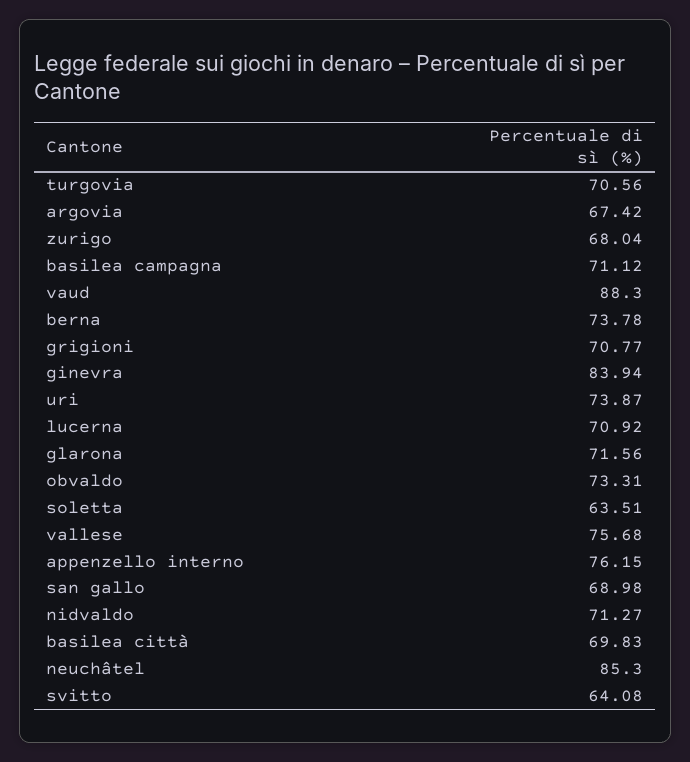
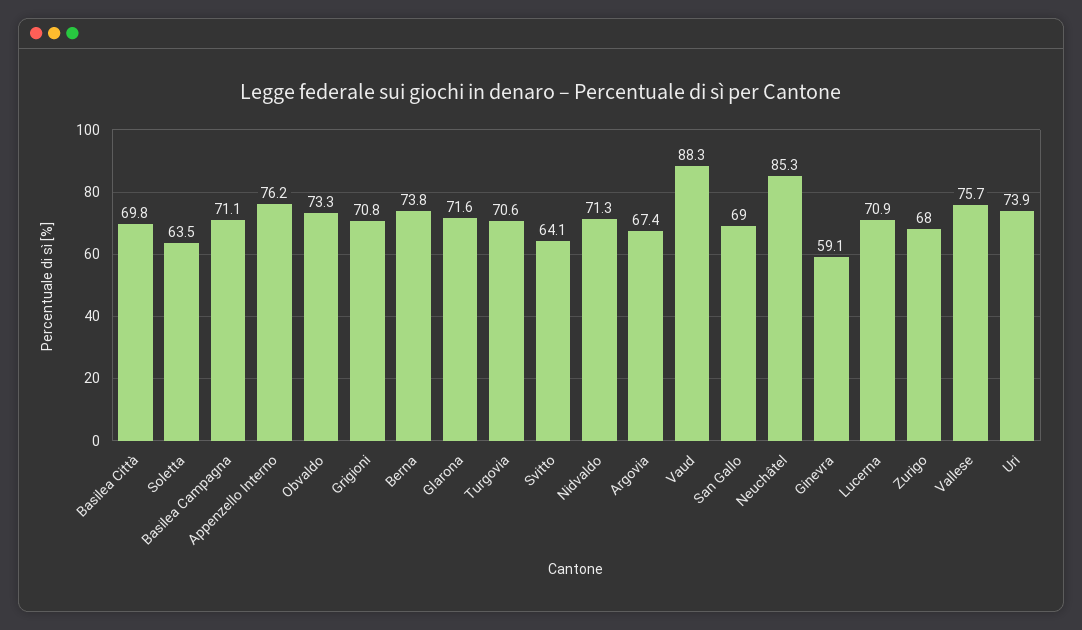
ginevra: 83.94 -> 59.1

